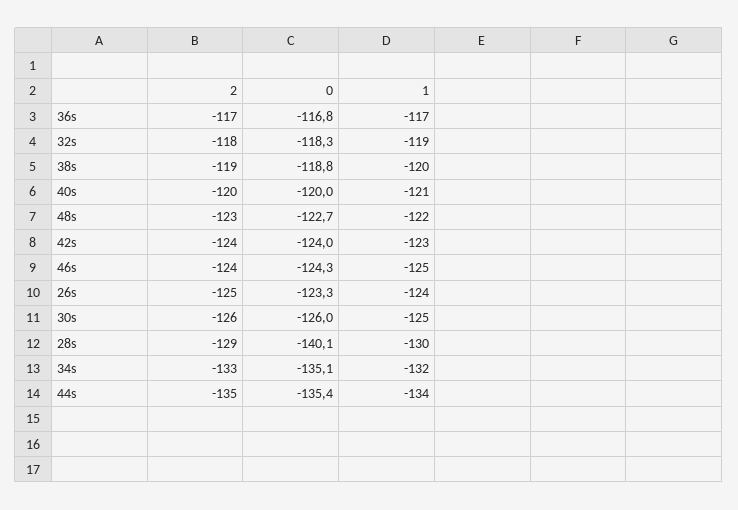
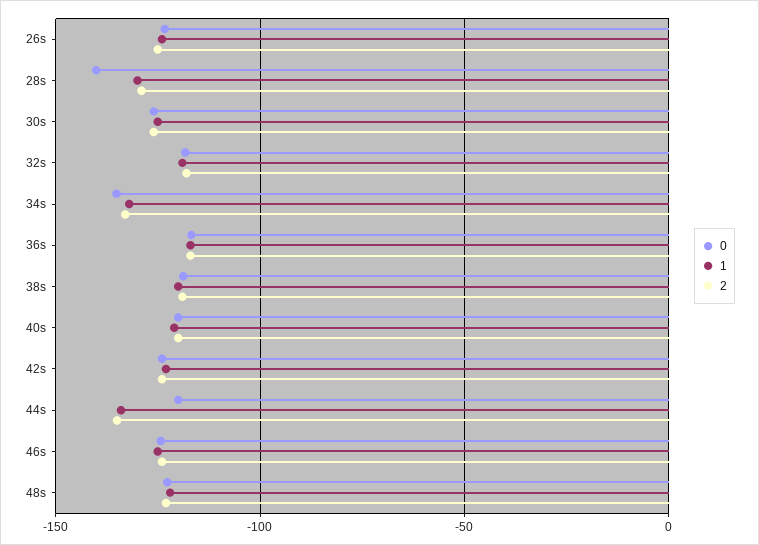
0, 44s: -135.4 -> -120

